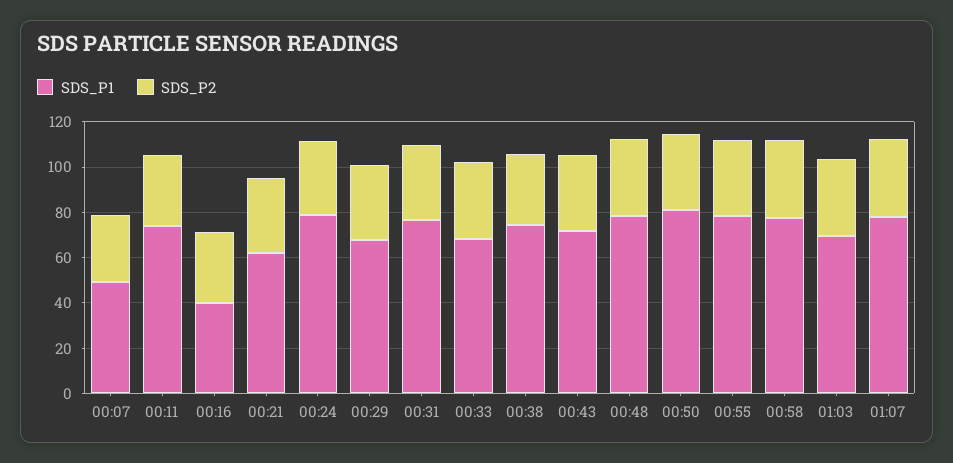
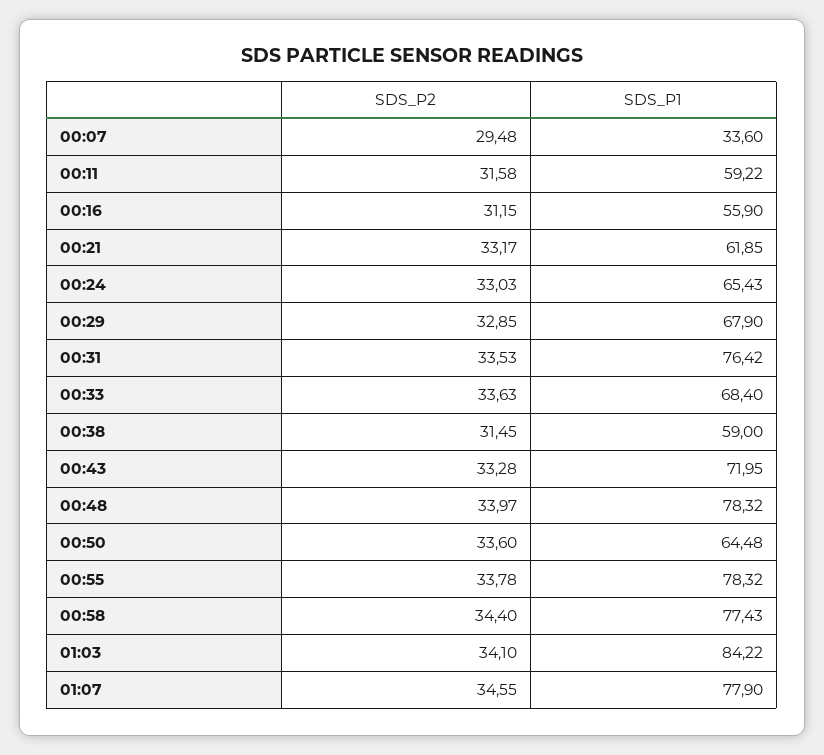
SDS_P1, 00:07: 50 -> 33.6
SDS_P1, 00:11: 75 -> 59.22
SDS_P1, 00:16: 40 -> 55.9
SDS_P1, 00:24: 80 -> 65.43
SDS_P1, 00:38: 75 -> 59
SDS_P1, 00:50: 80 -> 64.48
SDS_P1, 01:03: 70 -> 84.22

